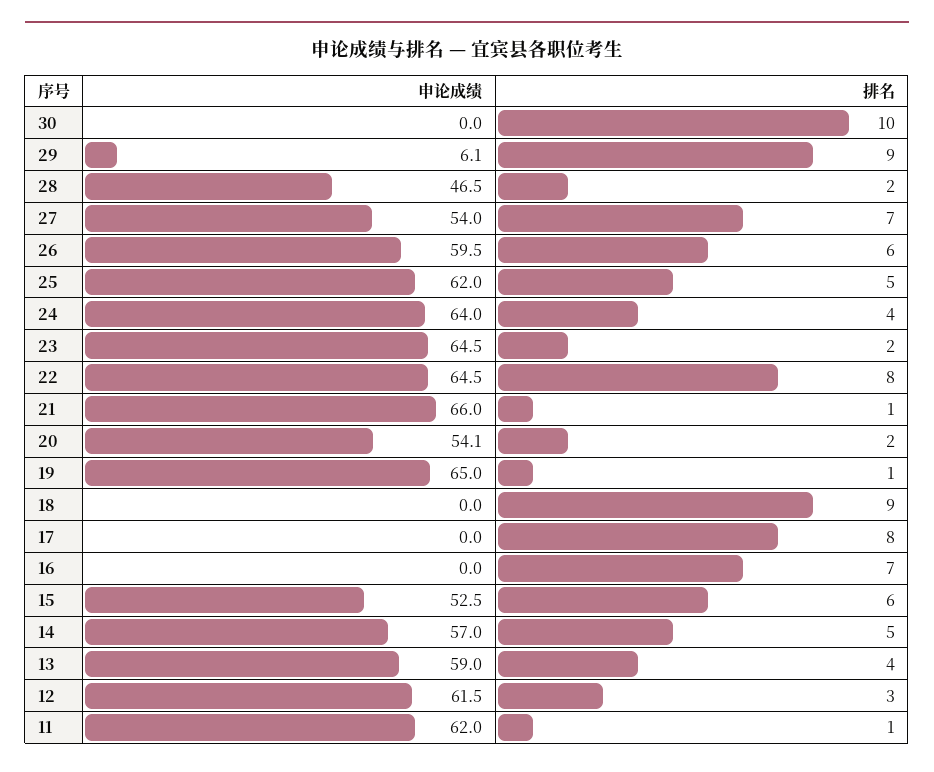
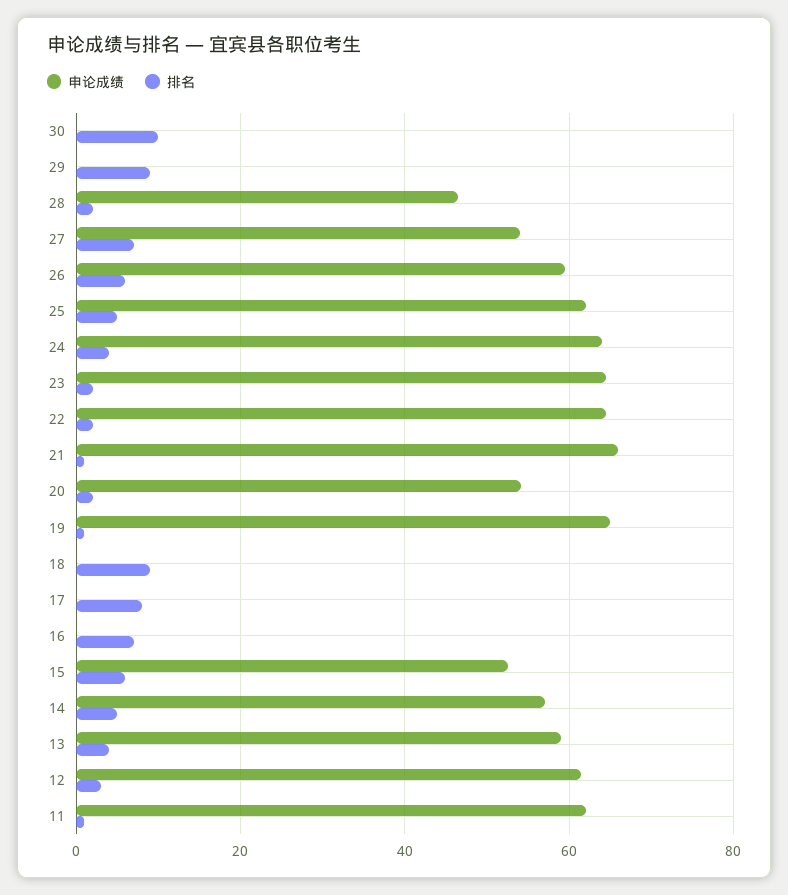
申论成绩, 29: 6.1 -> 0
排名, 22: 8 -> 2

